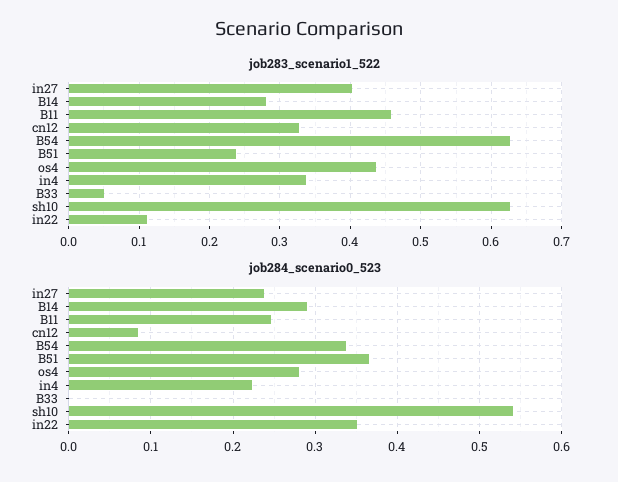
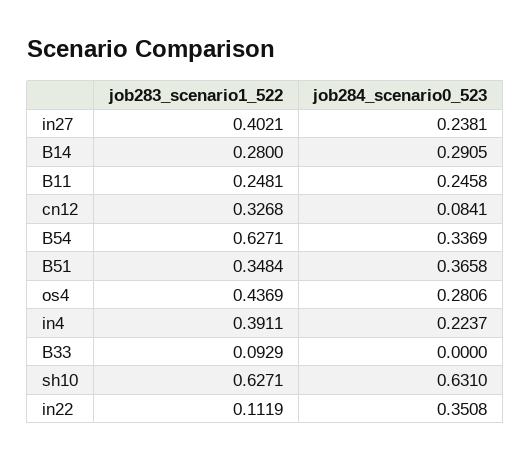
job283_scenario1_522, B11: 0.46 -> 0.2481
job283_scenario1_522, B51: 0.24 -> 0.3484
job283_scenario1_522, in4: 0.34 -> 0.3911
job283_scenario1_522, B33: 0.05 -> 0.0929
job284_scenario0_523, sh10: 0.54 -> 0.631

